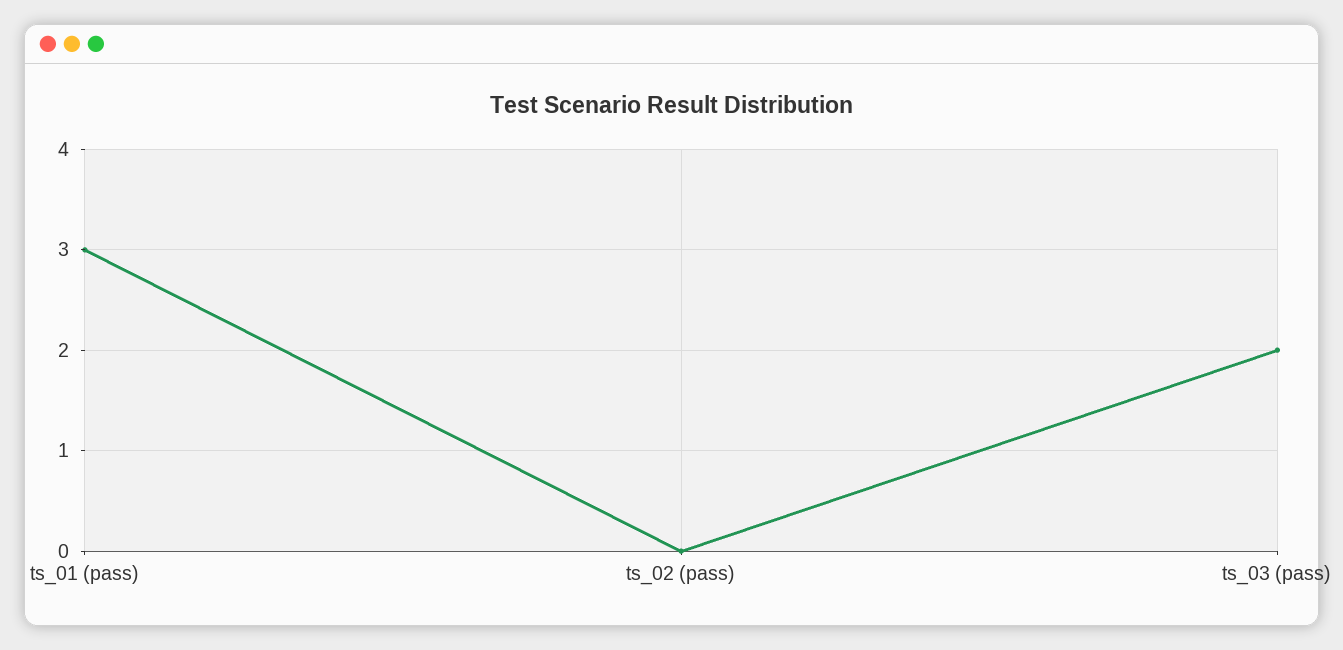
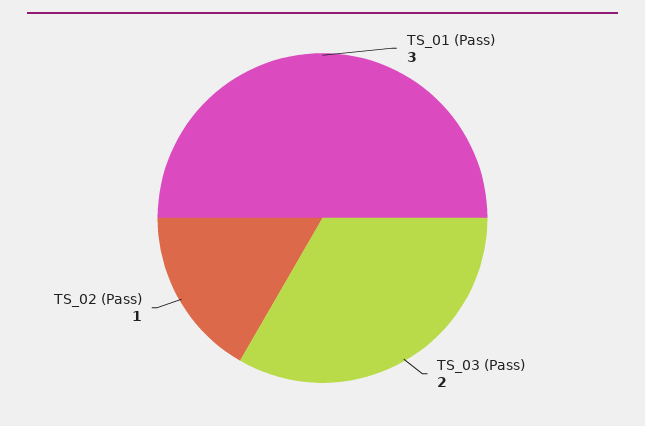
ts_02 (pass): 0 -> 1

